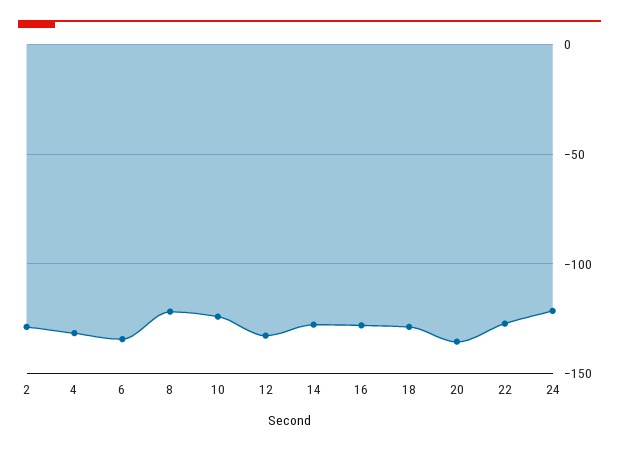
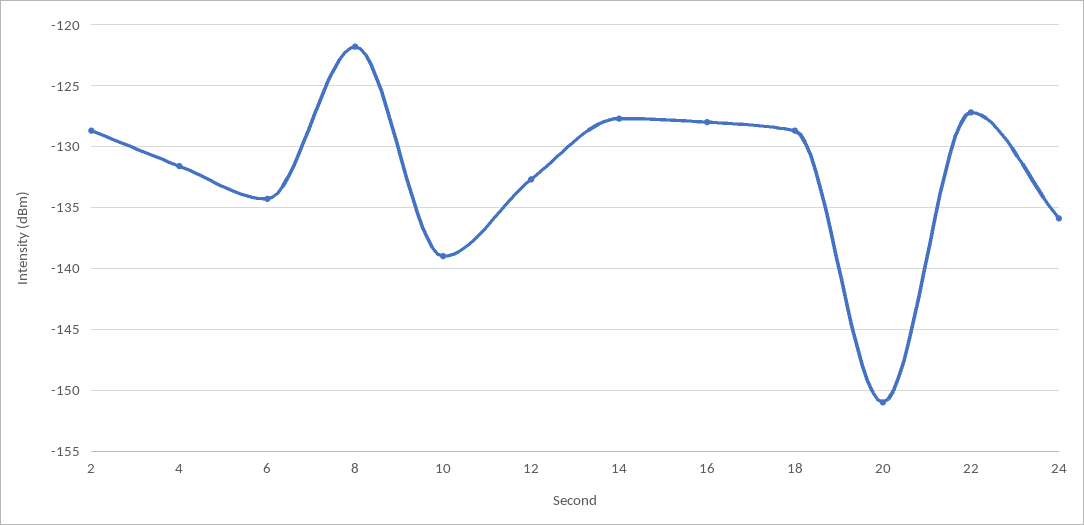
10: -125 -> -139
20: -135 -> -151
24: -120 -> -136

